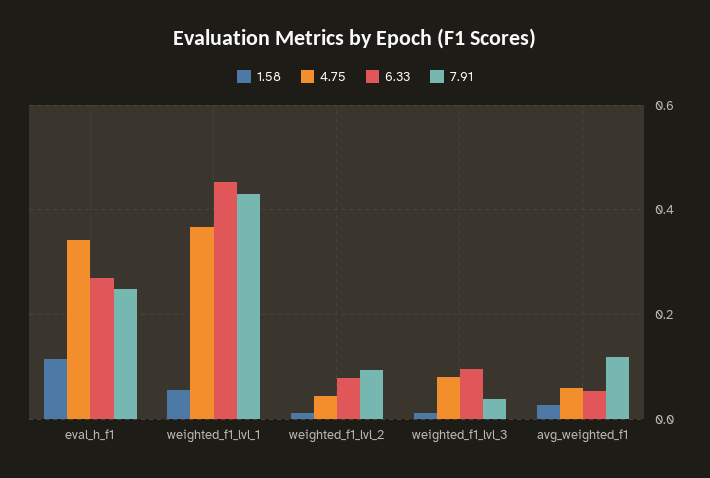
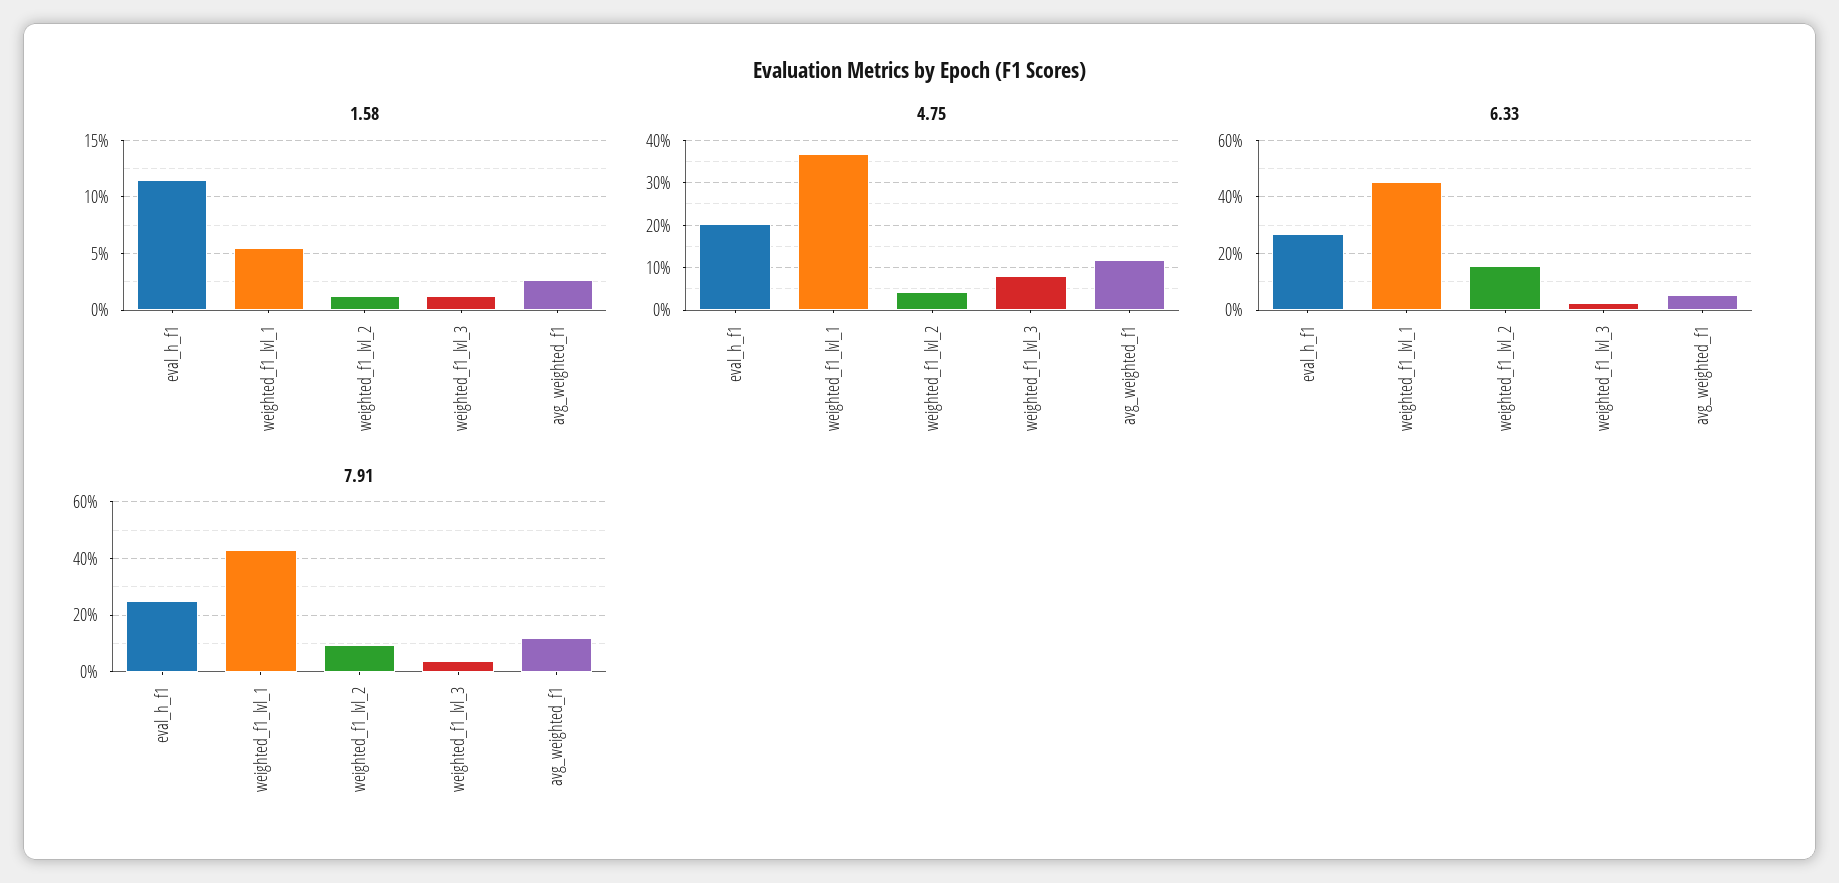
4.75, eval_h_f1: 0.34 -> 0.2
6.33, weighted_f1_lvl_2: 0.08 -> 0.15
6.33, weighted_f1_lvl_3: 0.1 -> 0.025
4.75, avg_weighted_f1: 0.06 -> 0.12

